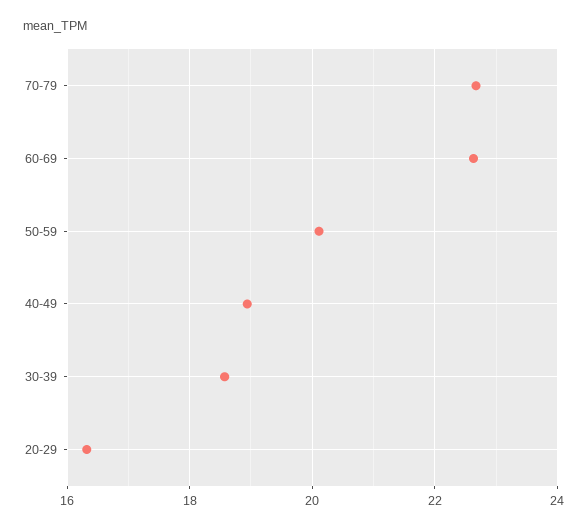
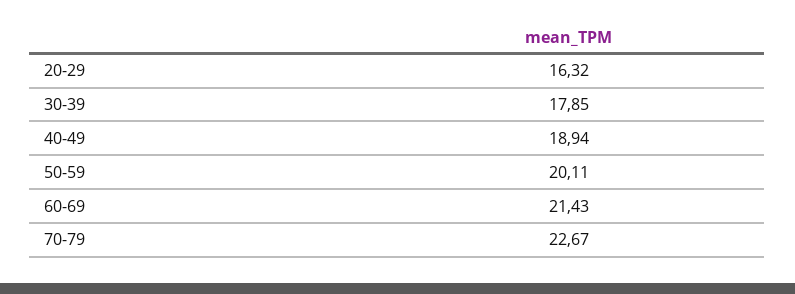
60-69: 22.6 -> 21.43
30-39: 18.6 -> 17.85

